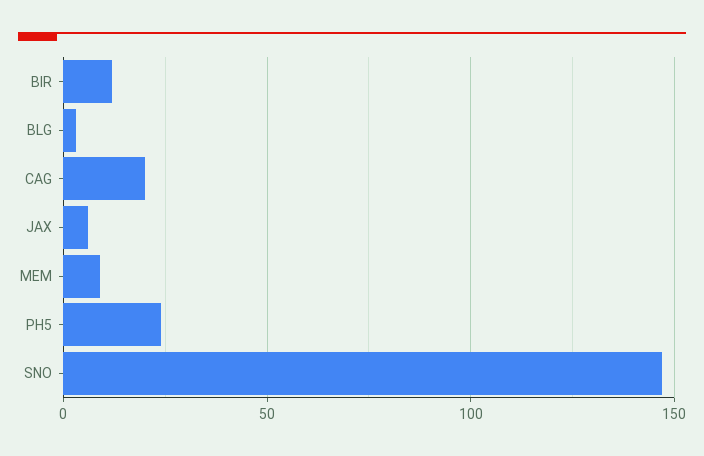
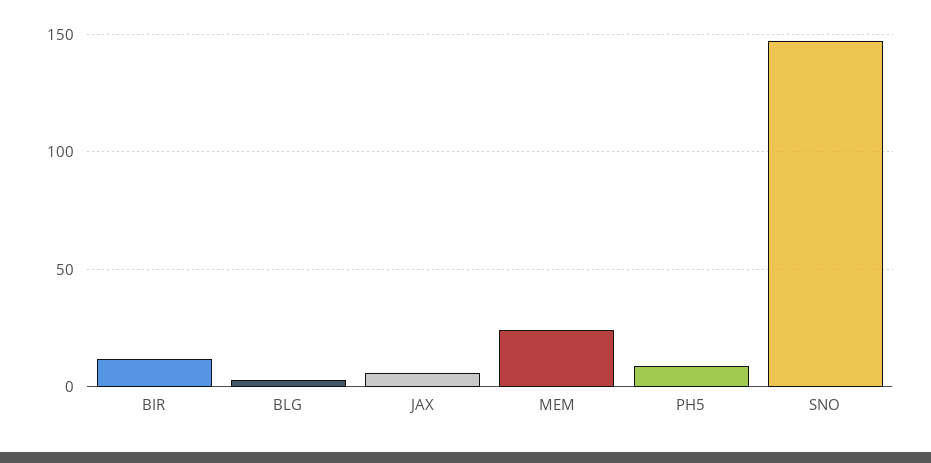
CAG: 20 -> none
MEM: 10 -> 25
PH5: 25 -> 10

